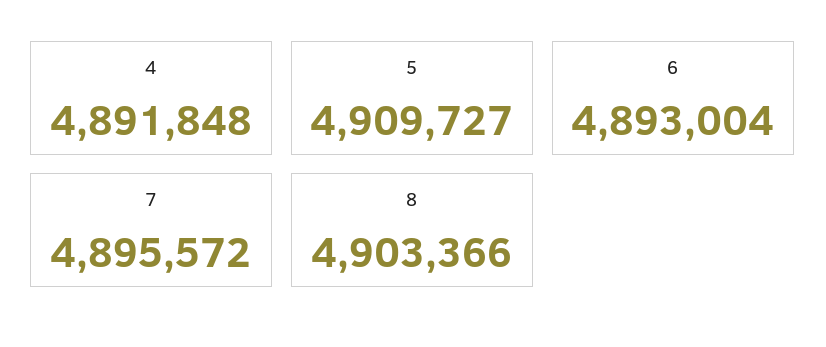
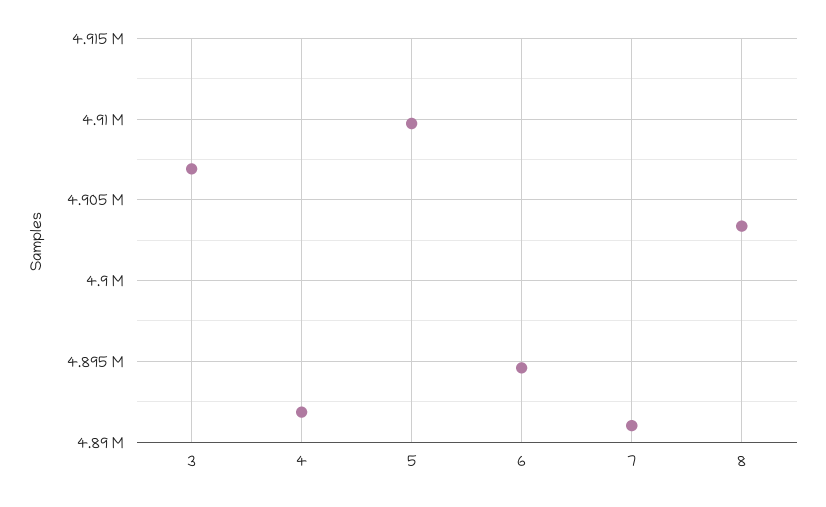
6: 4893004 -> 4894500
7: 4895572 -> 4891000
3: none -> 4907000

